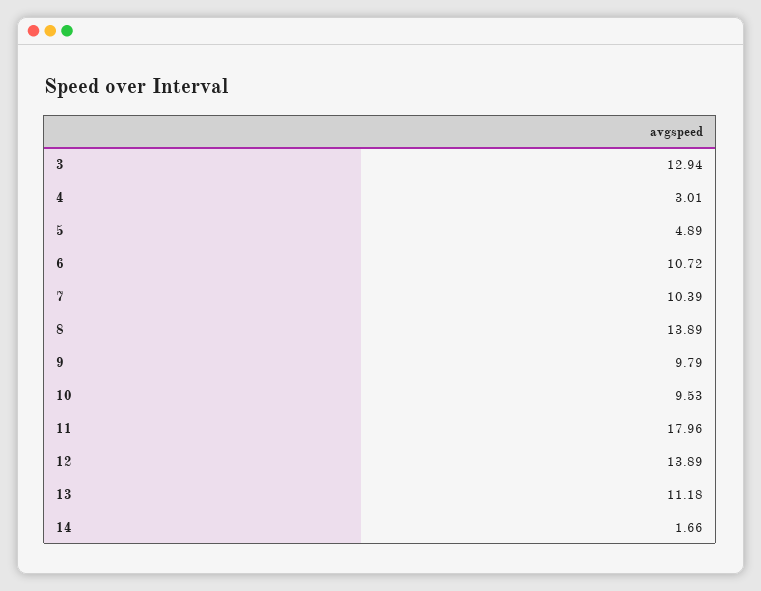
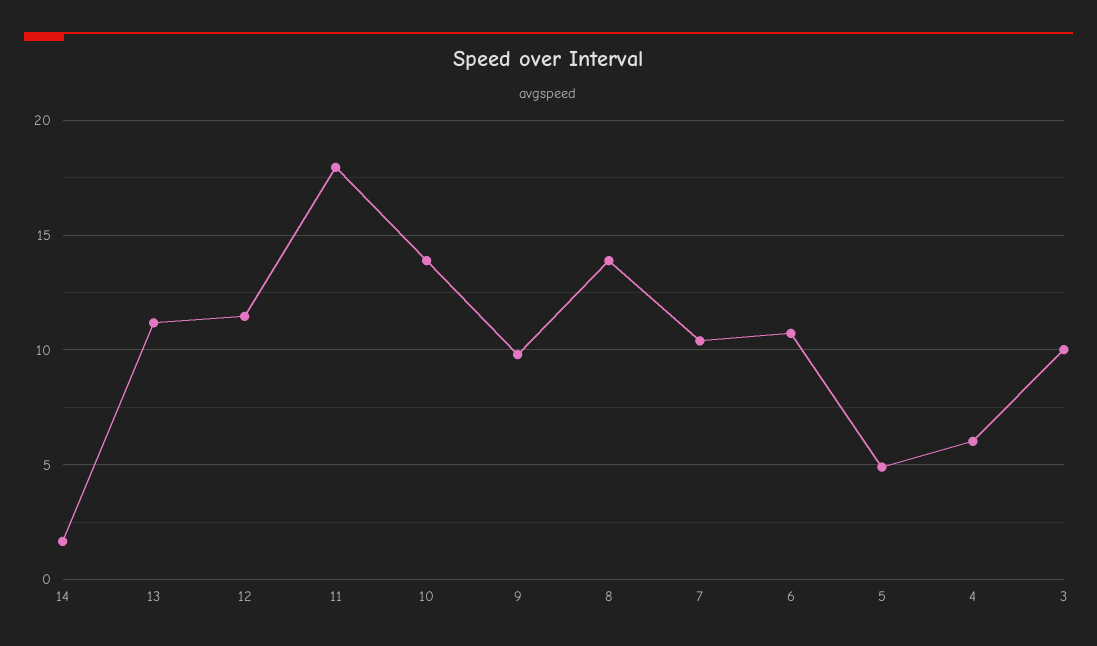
3: 12.94 -> 10
4: 3.01 -> 6
10: 9.53 -> 14
12: 13.89 -> 11.5

